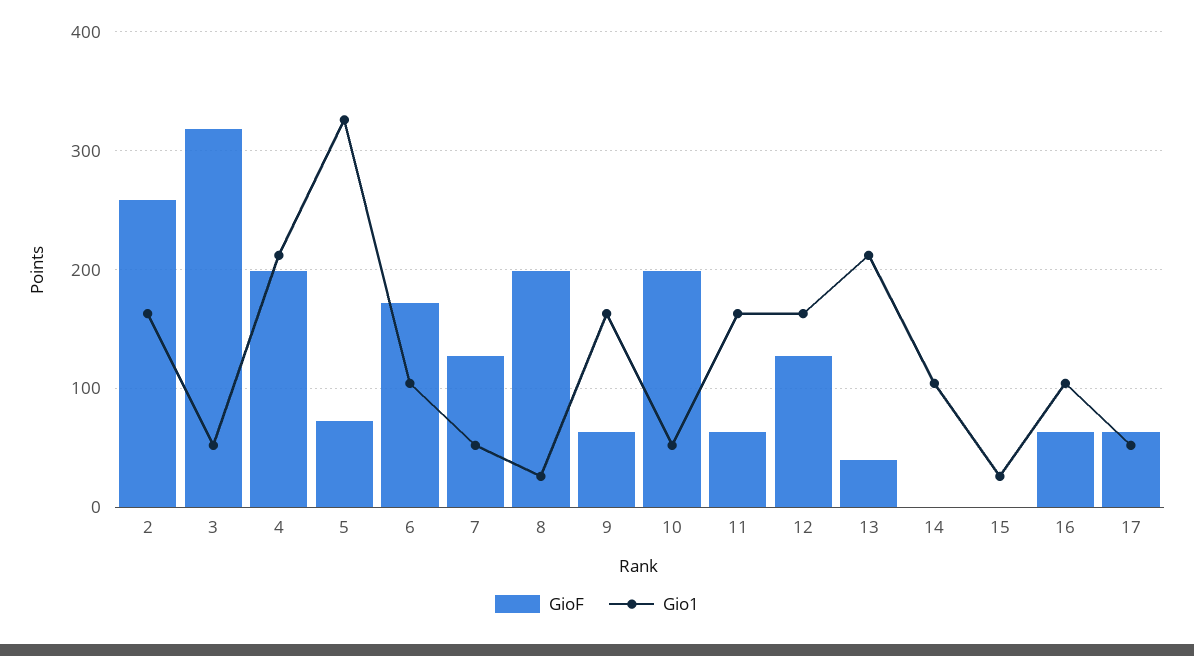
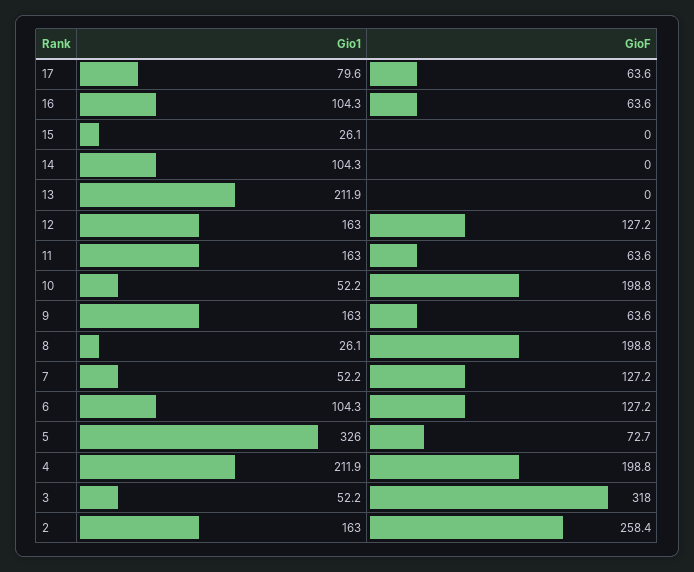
GioF, 6: 170 -> 127.2
GioF, 13: 40 -> 0
Gio1, 17: 50 -> 79.6

